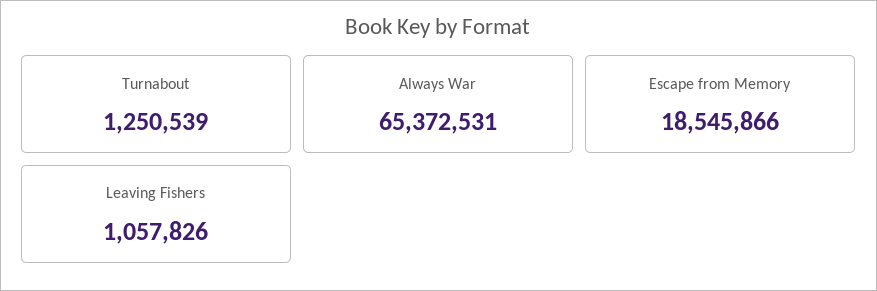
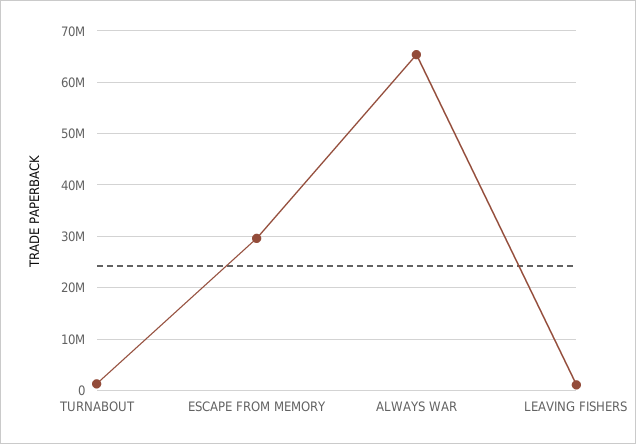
Escape from Memory: 18545866 -> 30000000

